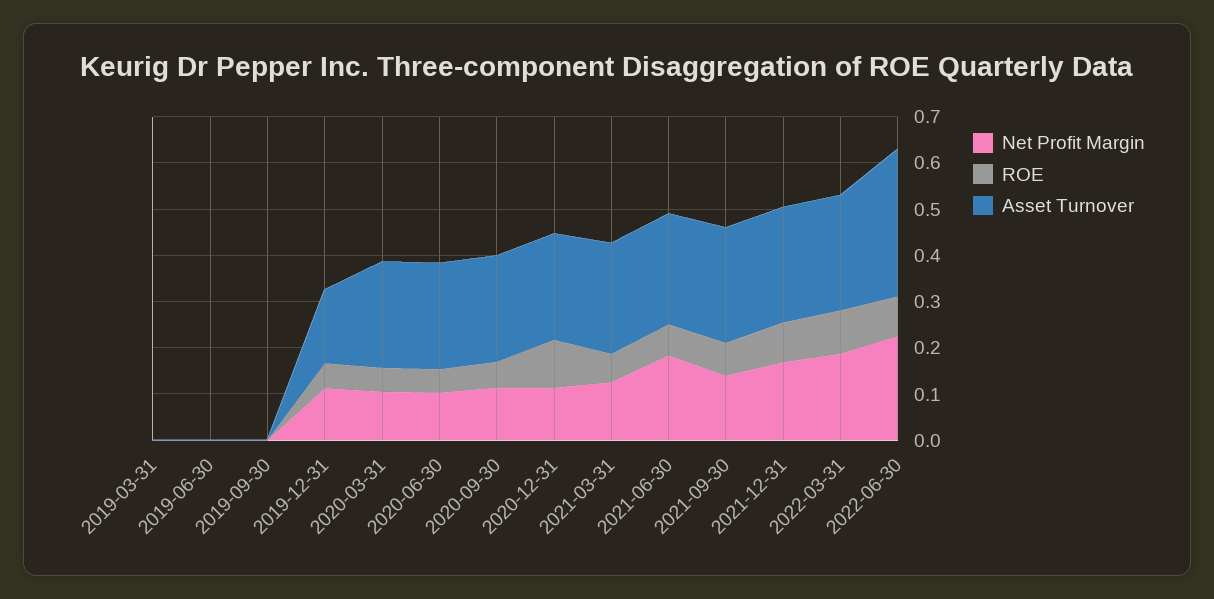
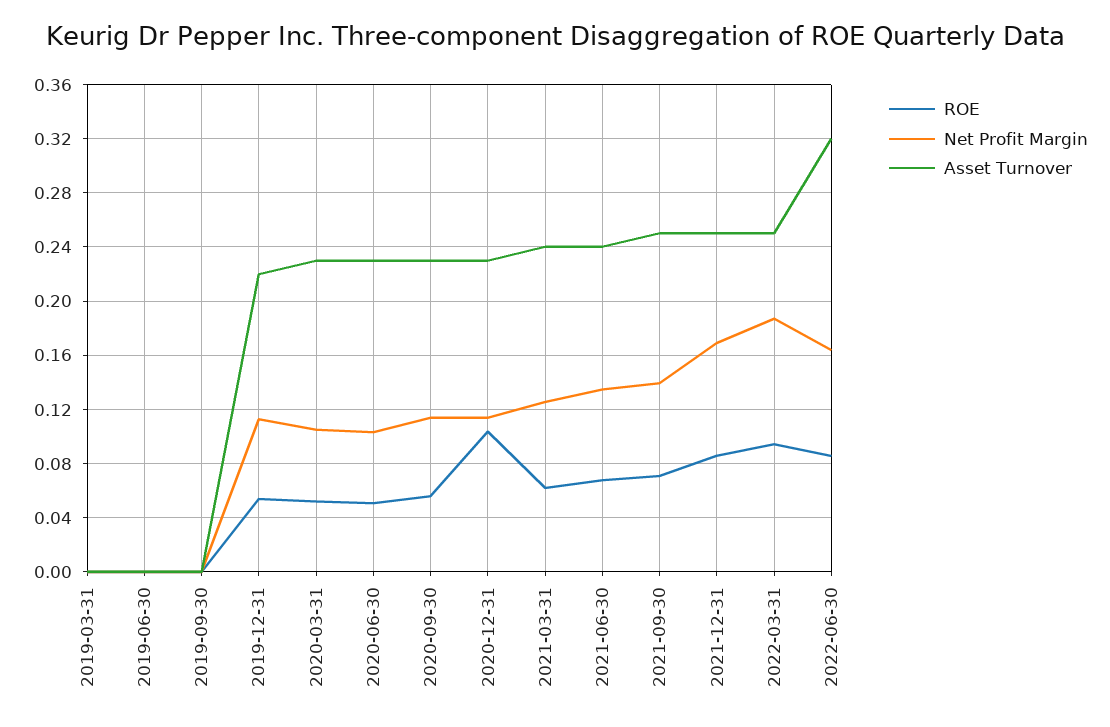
Asset Turnover, 2019-12-31: 0.16 -> 0.22
Net Profit Margin, 2021-06-30: 0.18 -> 0.135
Net Profit Margin, 2022-06-30: 0.22 -> 0.165

